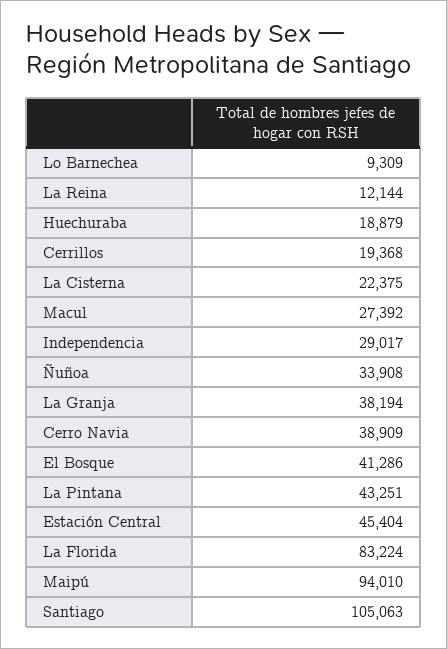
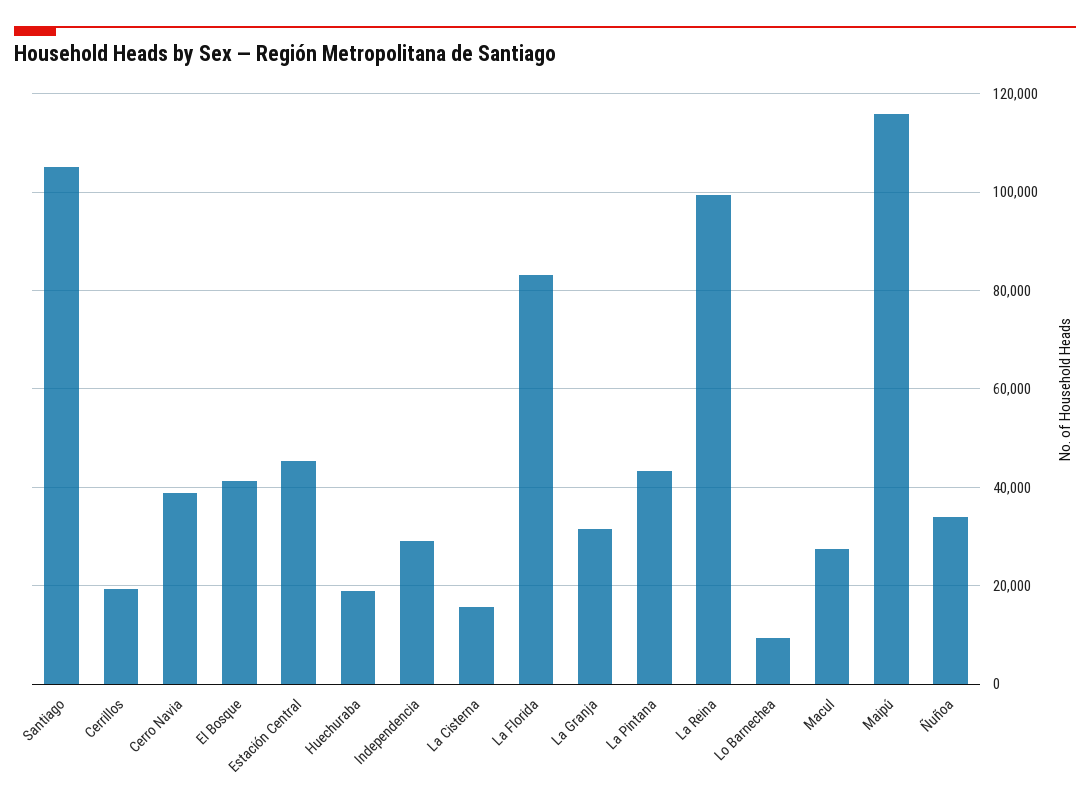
La Reina: 12144 -> 100000
La Cisterna: 22375 -> 16000
La Granja: 38194 -> 32000
Maipú: 94010 -> 116000

